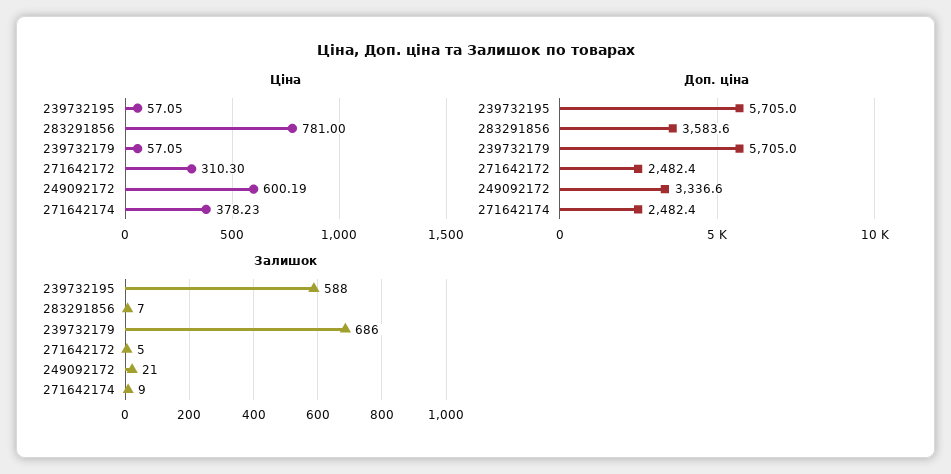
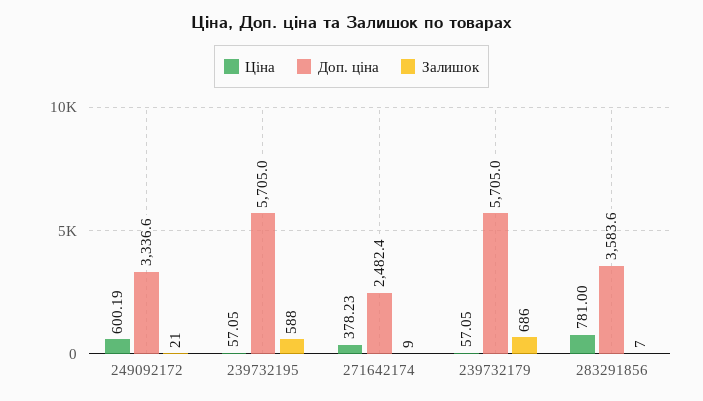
Ціна, 271642172: 310.3 -> none
Доп. ціна, 271642172: 2482.4 -> none
Залишок, 271642172: 5 -> none

